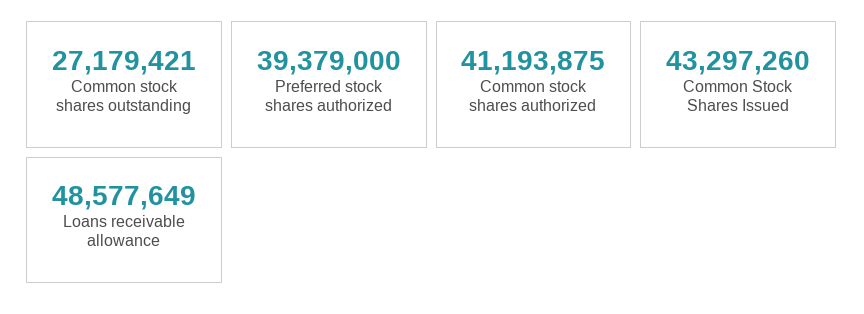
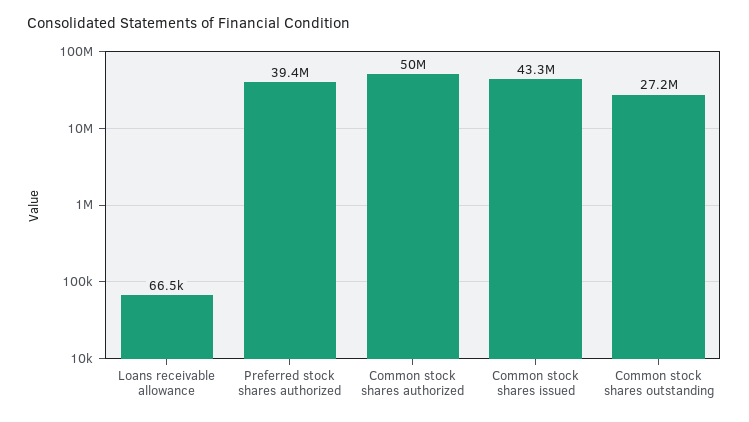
Common stock shares authorized: 41193875 -> 50000000
Loans receivable allowance: 48577649 -> 66500

